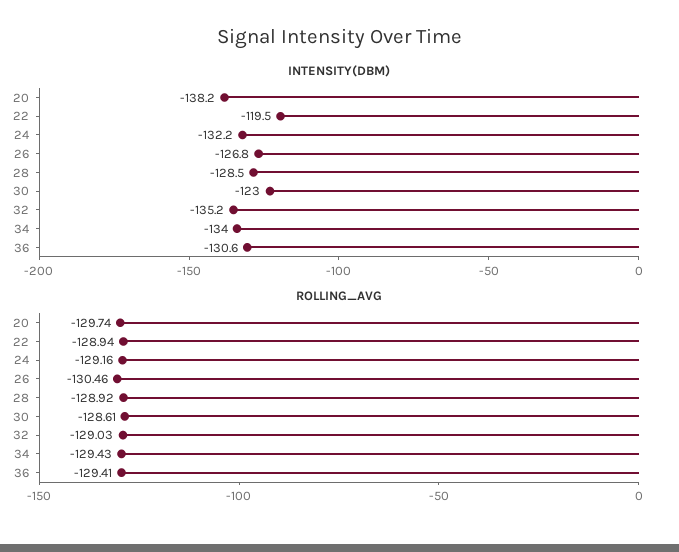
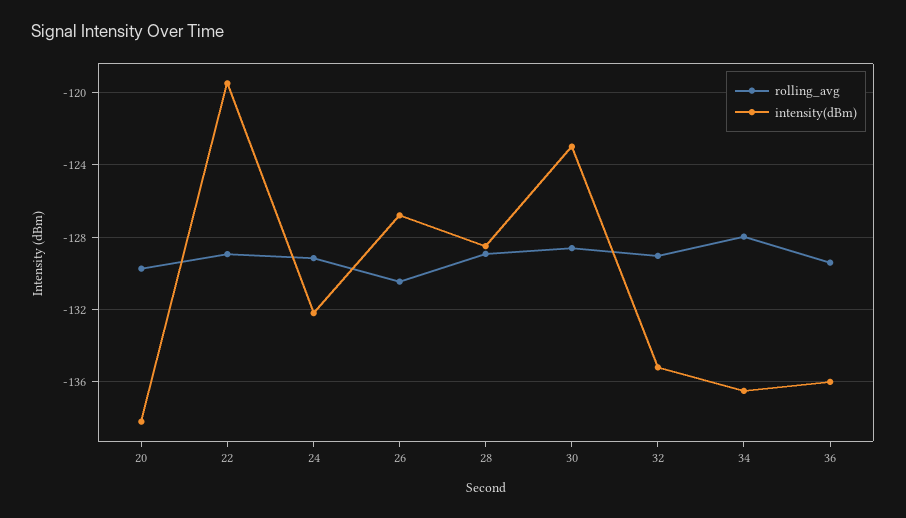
INTENSITY(DBM), 34: -134 -> -136.5
INTENSITY(DBM), 36: -130.6 -> -136
ROLLING_AVG, 34: -129.43 -> -128

